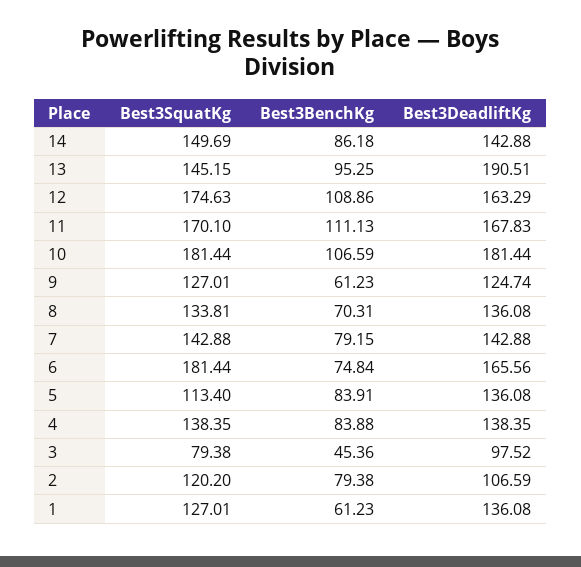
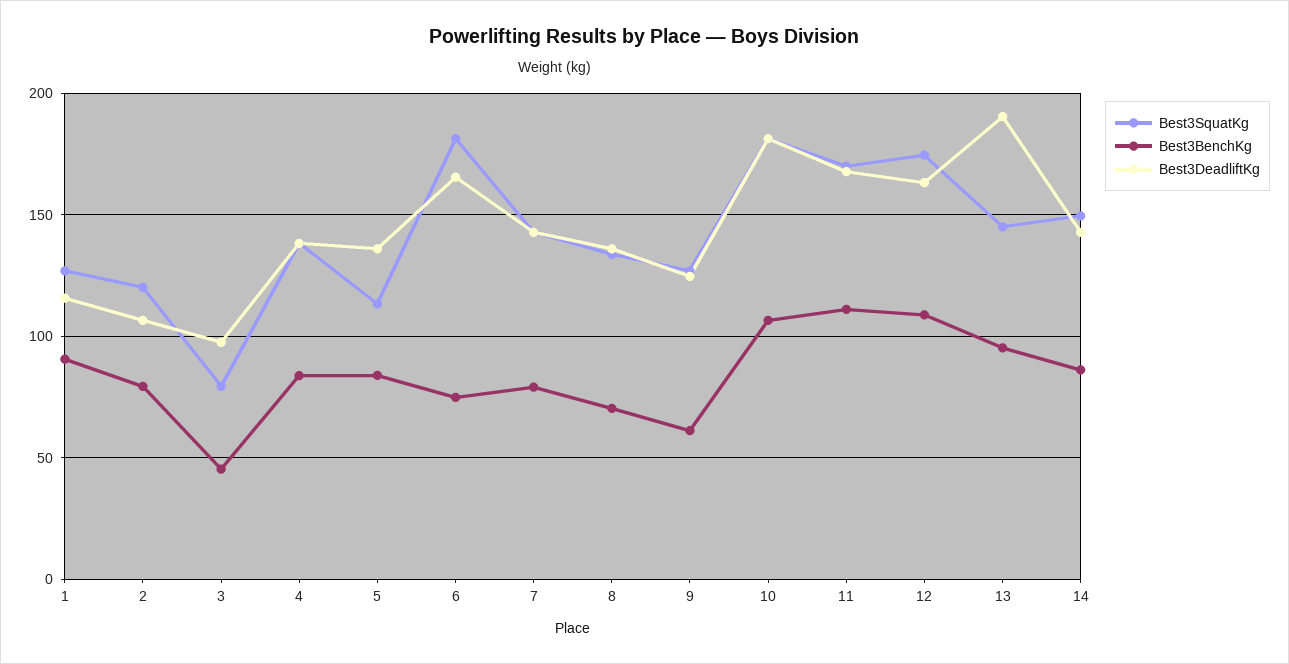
Best3BenchKg, 1: 61.23 -> 90
Best3DeadliftKg, 1: 136.08 -> 115

